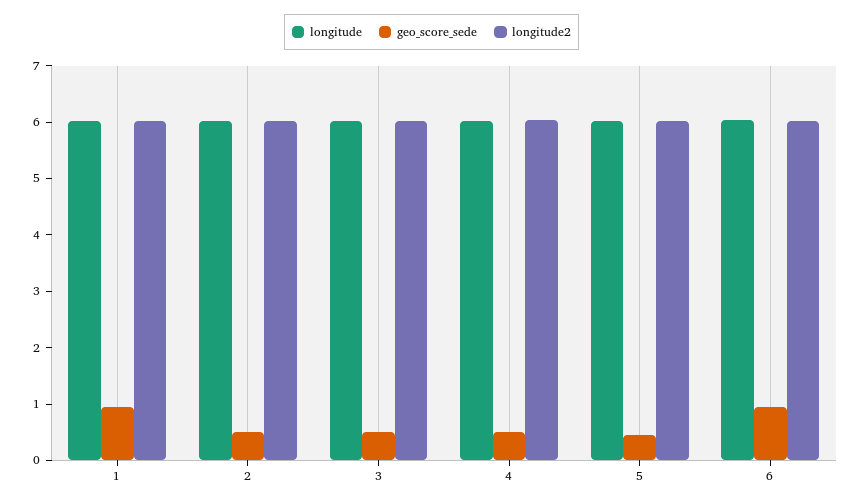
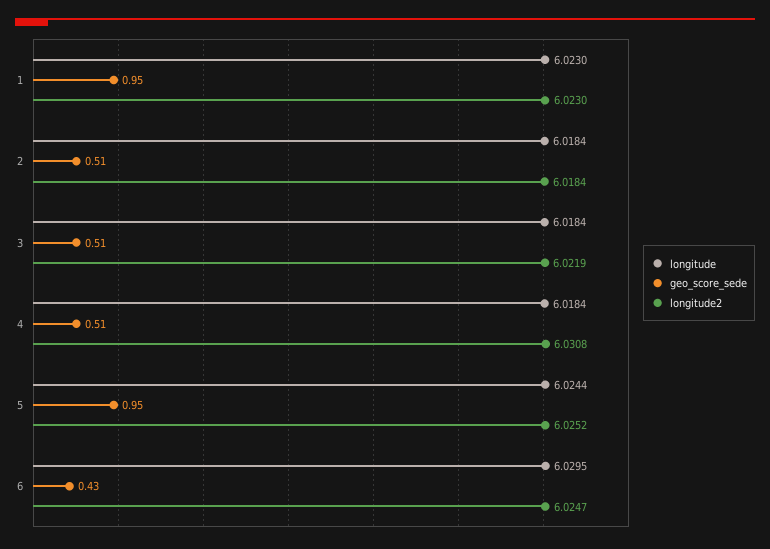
geo_score_sede, 5: 0.4 -> 0.95
geo_score_sede, 6: 1 -> 0.43

